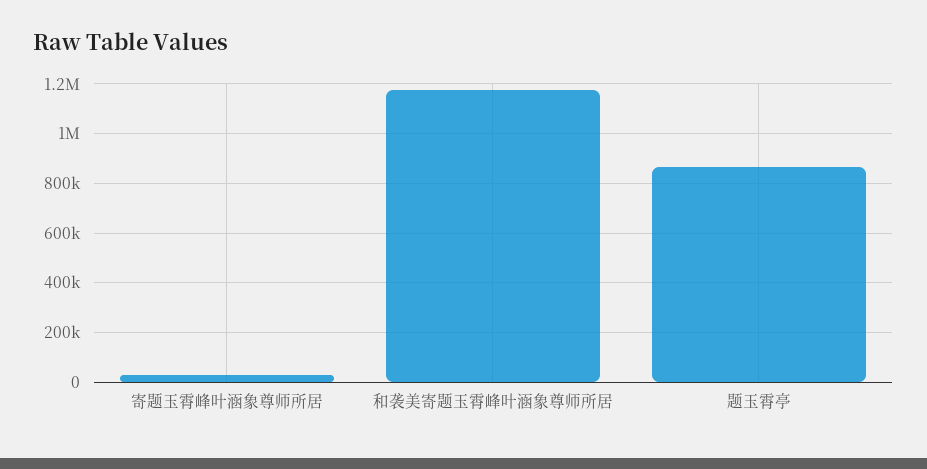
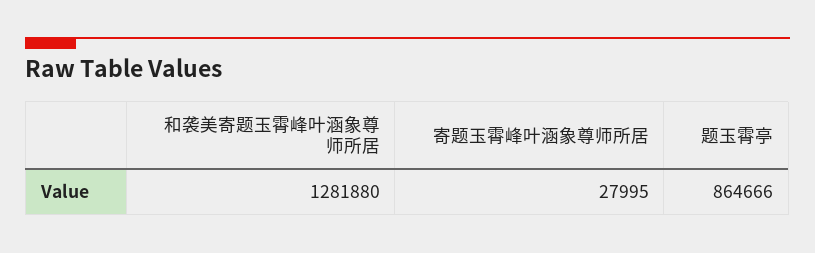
和袭美寄题玉霄峰叶涵象尊师所居: 1175000 -> 1281880

